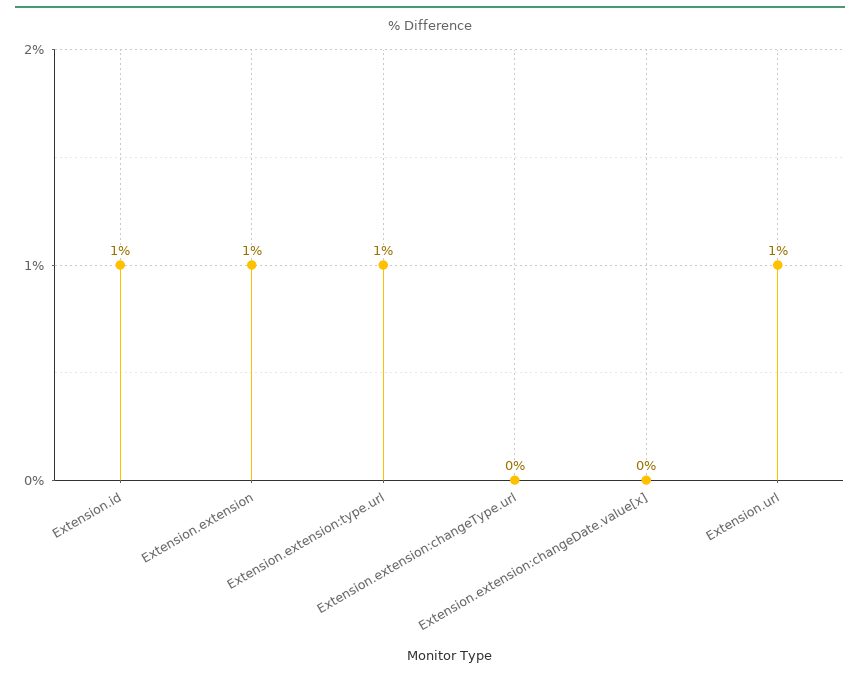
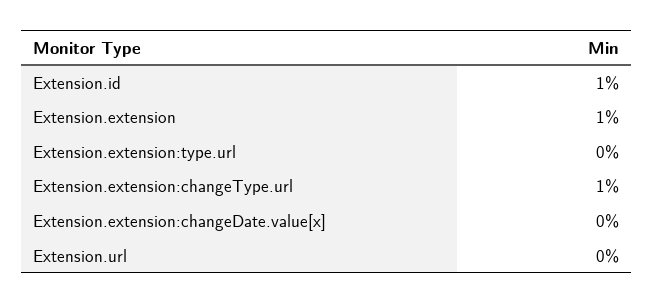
Extension.extension:type.url: 1 -> 0
Extension.extension:changeType.url: 0 -> 1
Extension.url: 1 -> 0

